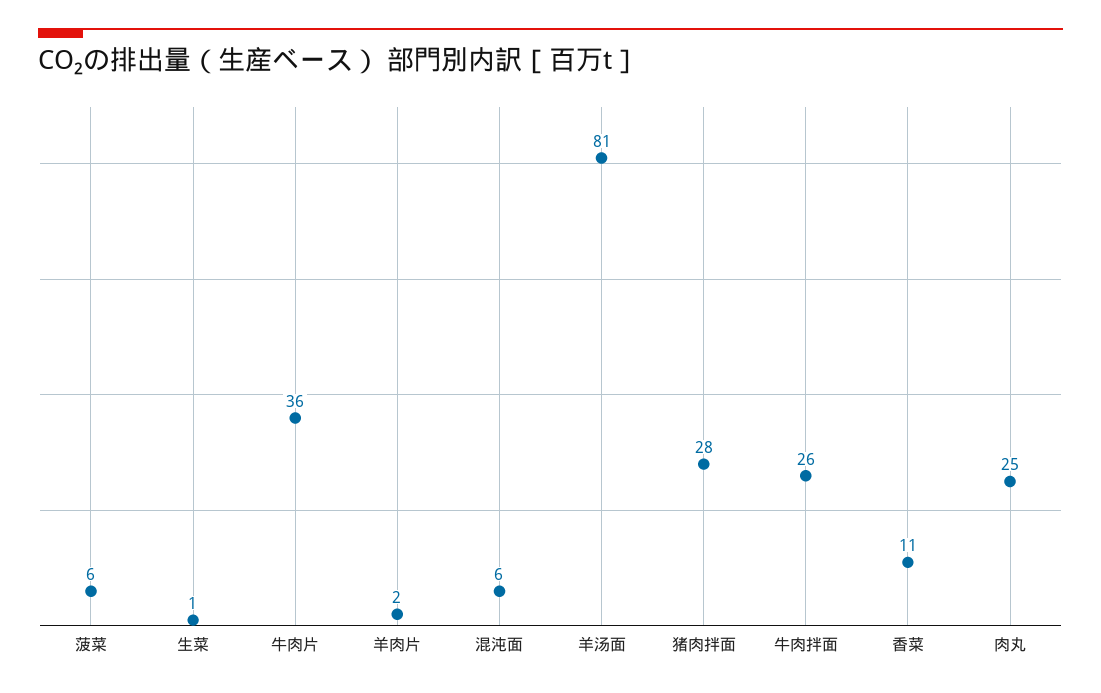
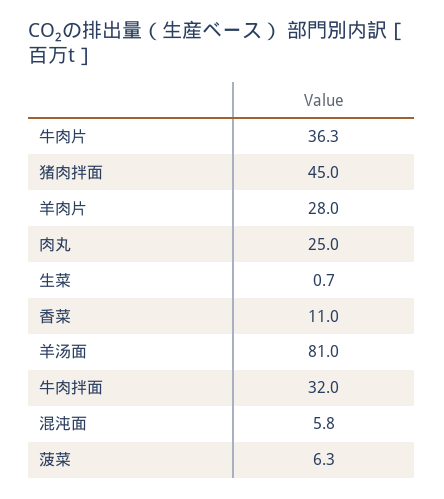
羊肉片: 2 -> 28
猪肉拌面: 28 -> 45
牛肉拌面: 26 -> 32

